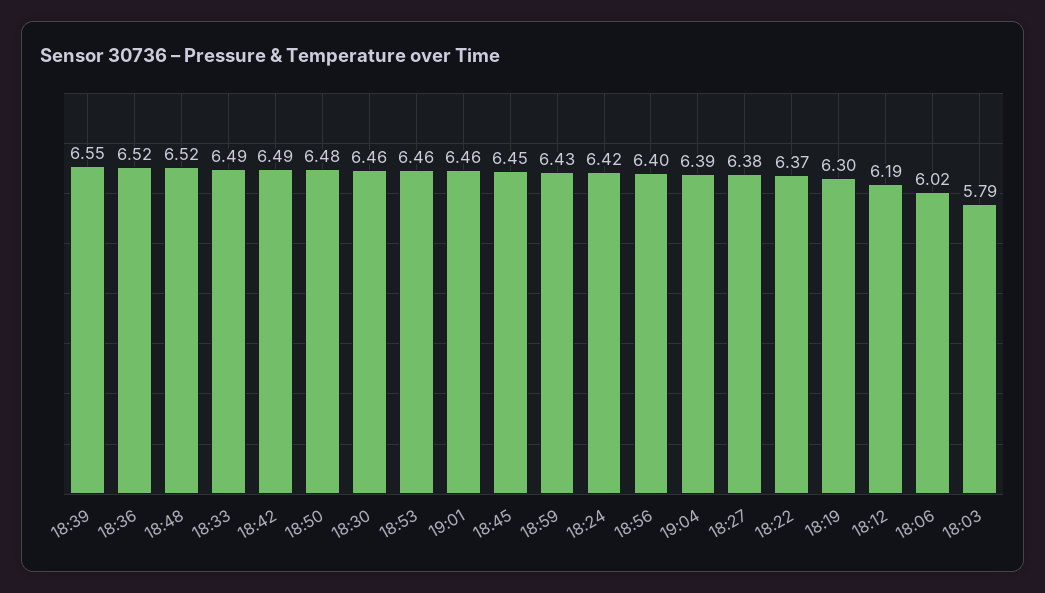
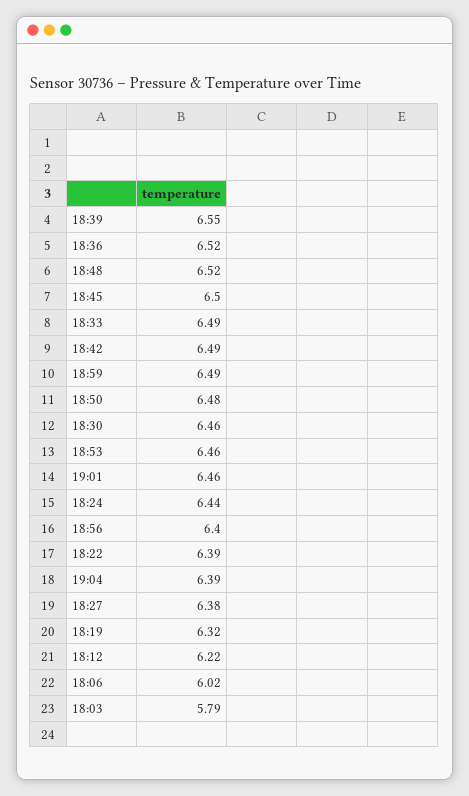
18:45: 6.45 -> 6.5
18:59: 6.43 -> 6.49
18:24: 6.42 -> 6.44
18:22: 6.37 -> 6.39
18:19: 6.3 -> 6.32
18:12: 6.19 -> 6.22

